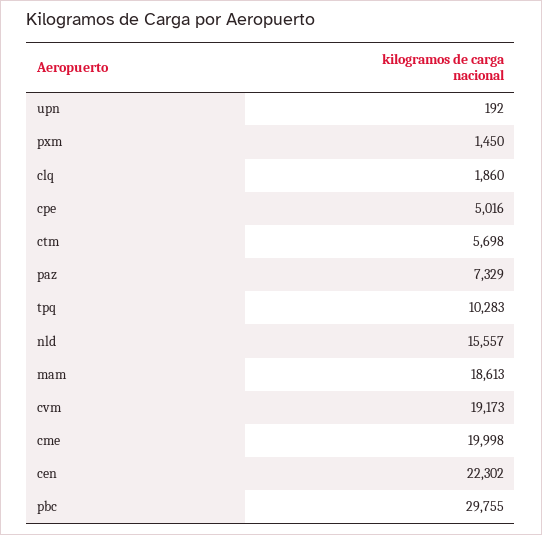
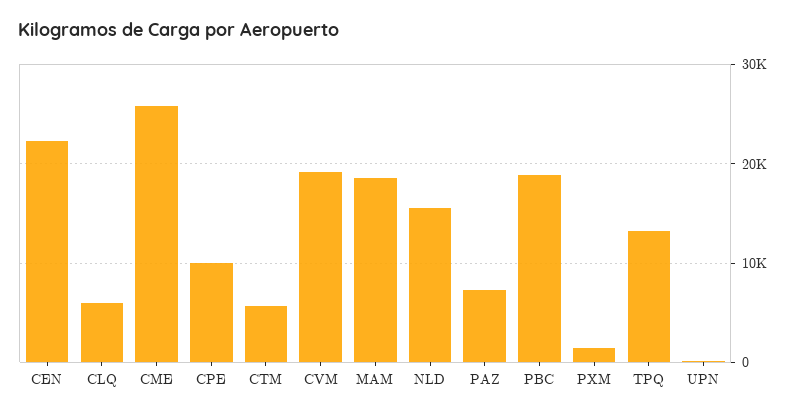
clq: 1860 -> 6000
cpe: 5016 -> 10000
tpq: 10283 -> 13000
cme: 19998 -> 26000
pbc: 29755 -> 19000

